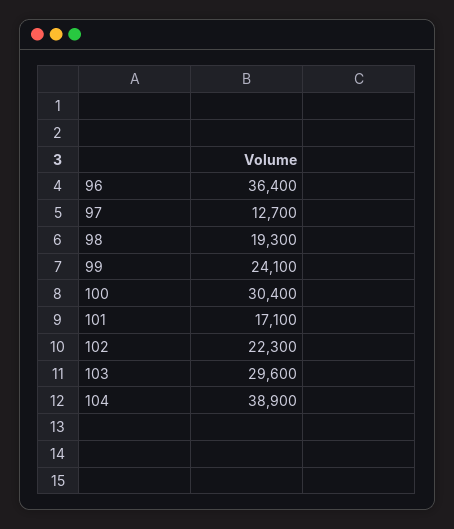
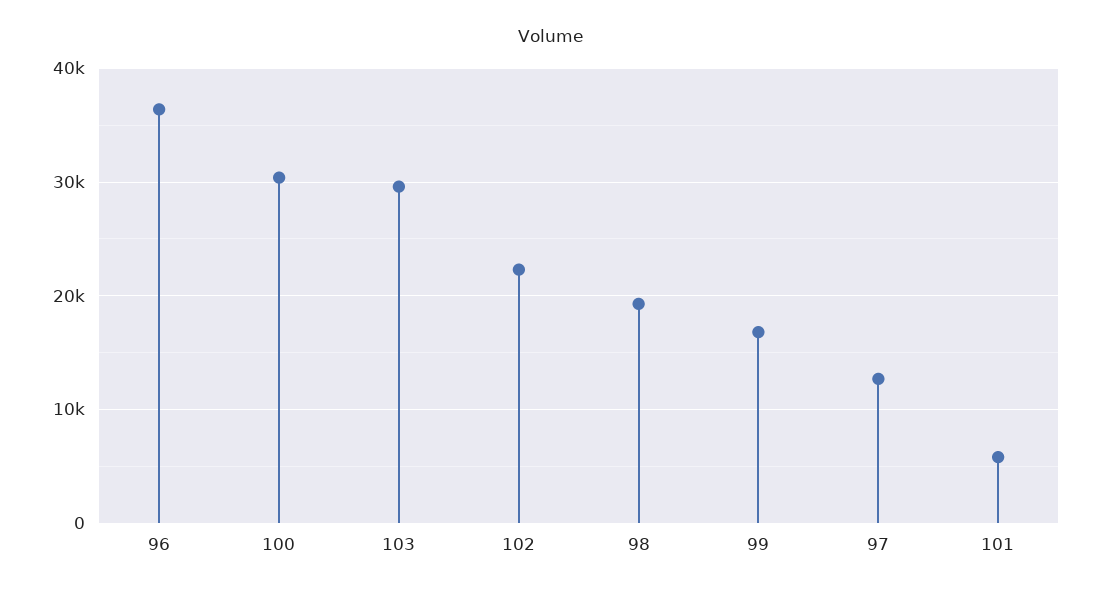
99: 24100 -> 17000
101: 17100 -> 6000
104: 38900 -> none

